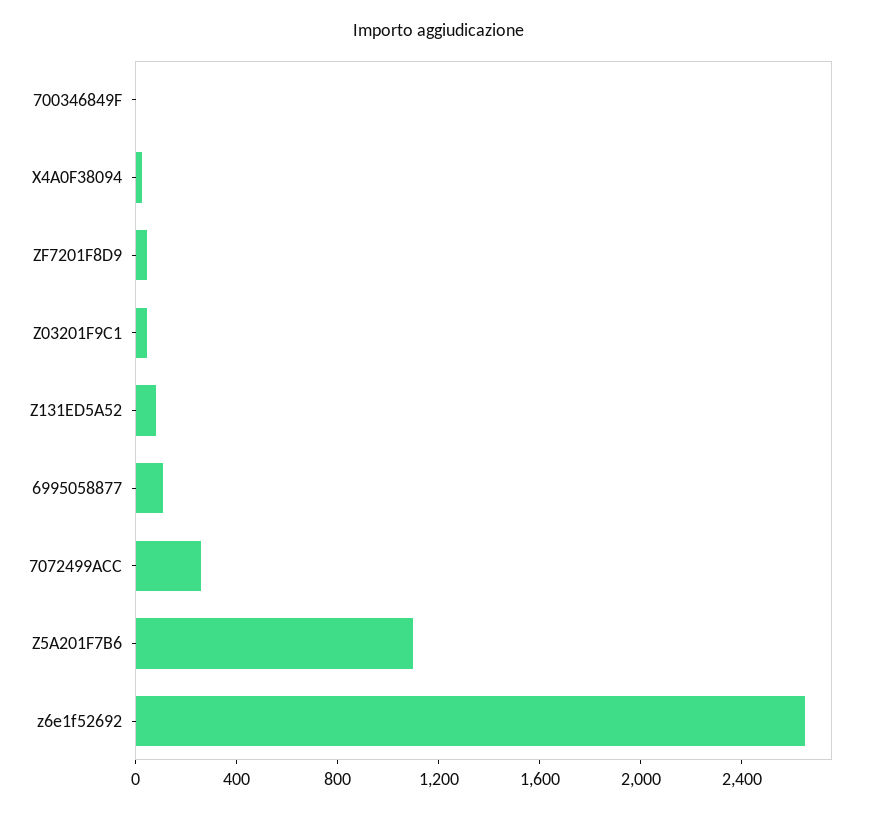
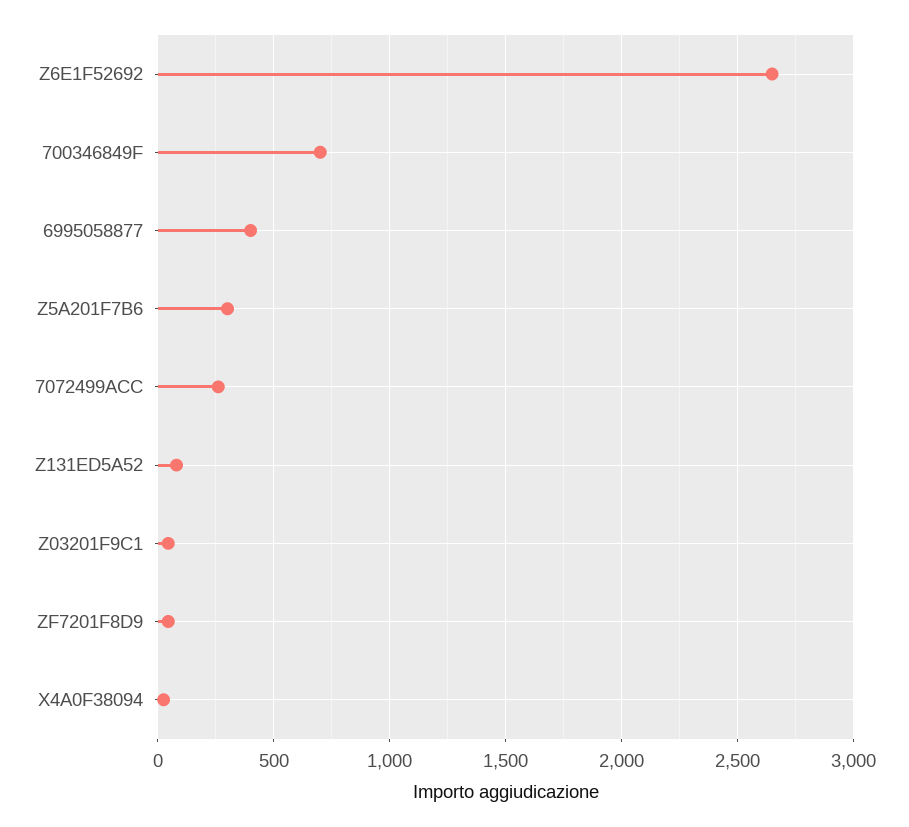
700346849F: 0 -> 700
6995058877: 100 -> 400
Z5A201F7B6: 1100 -> 300

